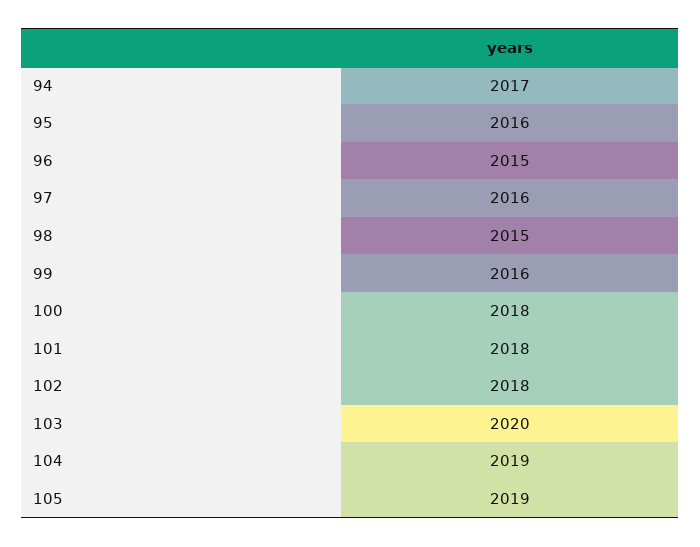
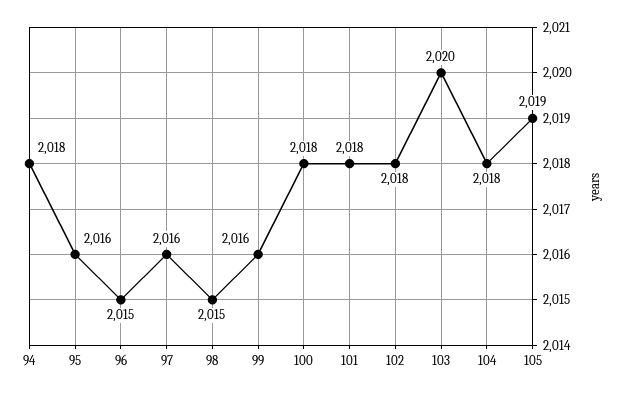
94: 2017 -> 2018
104: 2019 -> 2018

